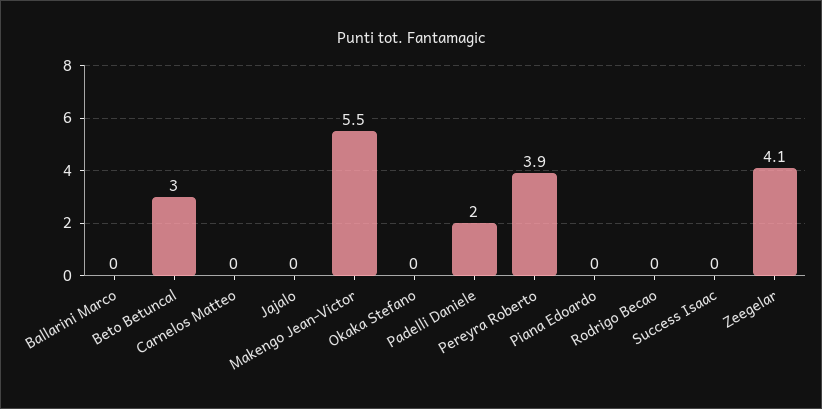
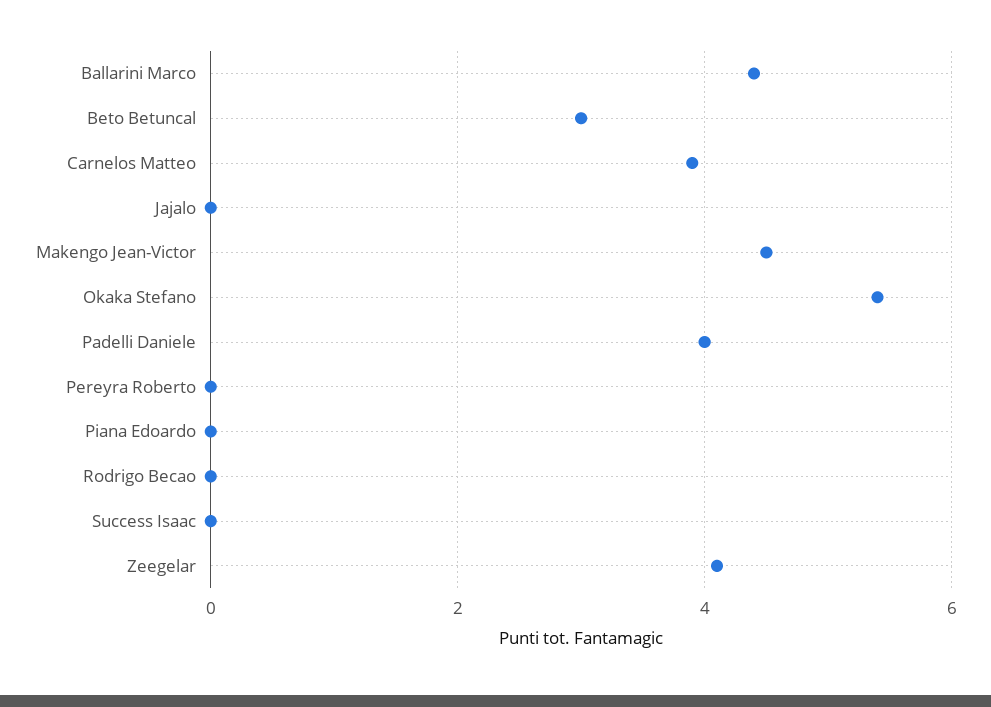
Ballarini Marco: 0 -> 4.5
Carnelos Matteo: 0 -> 4
Makengo Jean-Victor: 5.5 -> 4.5
Okaka Stefano: 0 -> 5.5
Padelli Daniele: 2 -> 4
Pereyra Roberto: 3.9 -> 0

